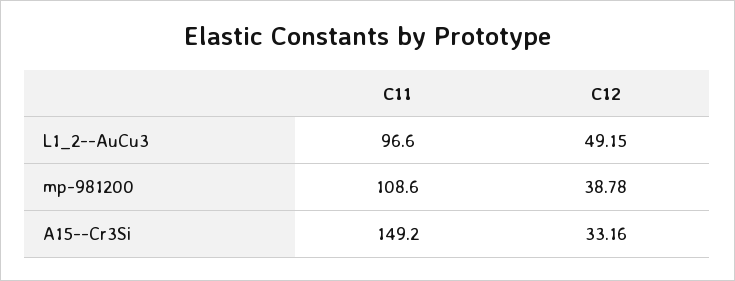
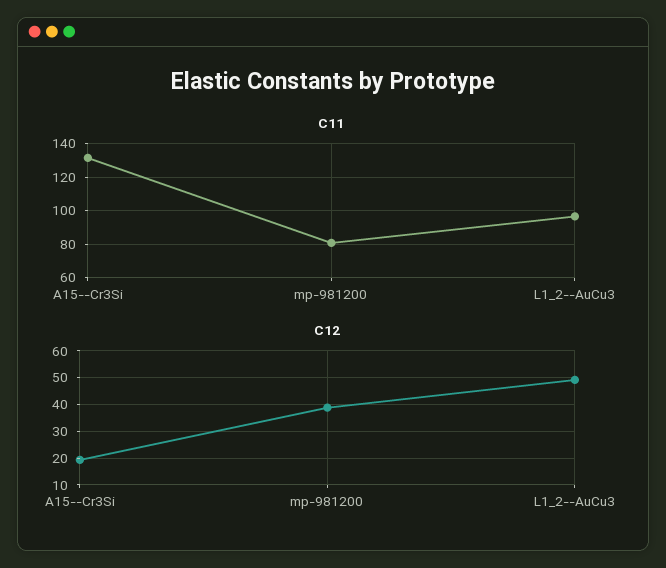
C11, mp-981200: 108.6 -> 80
C11, A15--Cr3Si: 149.2 -> 130
C12, A15--Cr3Si: 33.16 -> 20

